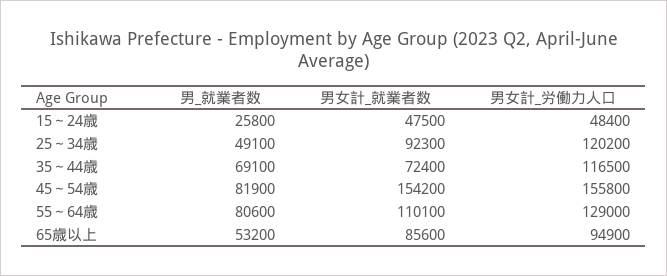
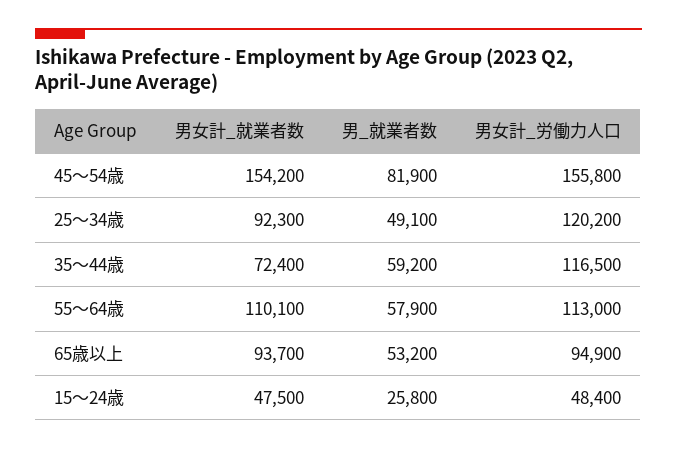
男_就業者数, 35～44歳: 69100 -> 59200
男_就業者数, 55～64歳: 80600 -> 57900
男女計_労働力人口, 55～64歳: 129000 -> 113000
男女計_就業者数, 65歳以上: 85600 -> 93700

